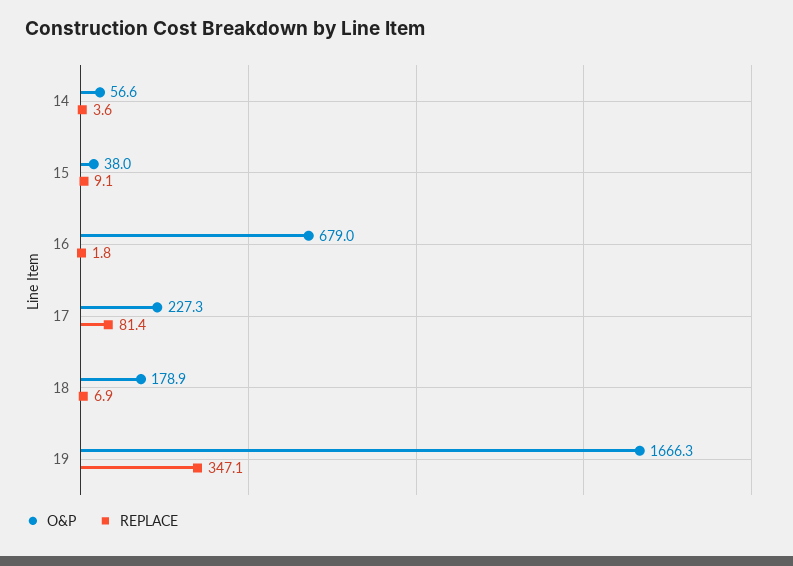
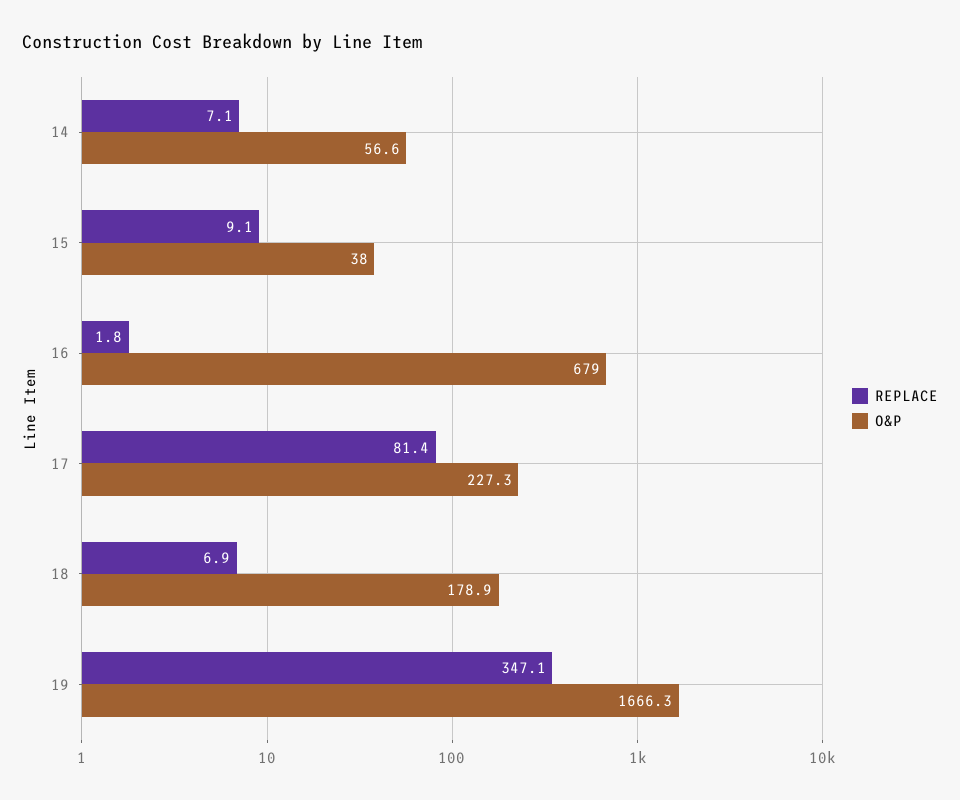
REPLACE, 14: 3.6 -> 7.1

